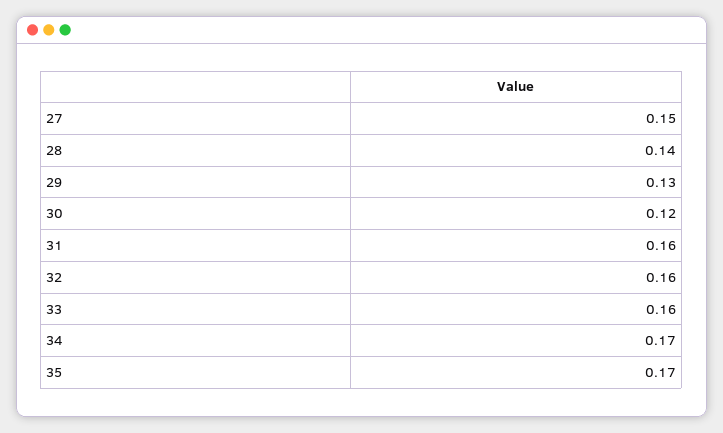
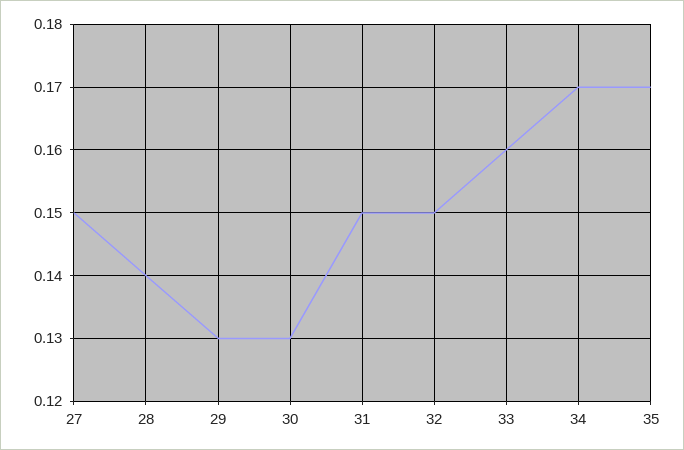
30: 0.12 -> 0.13
31: 0.16 -> 0.15
32: 0.16 -> 0.15

